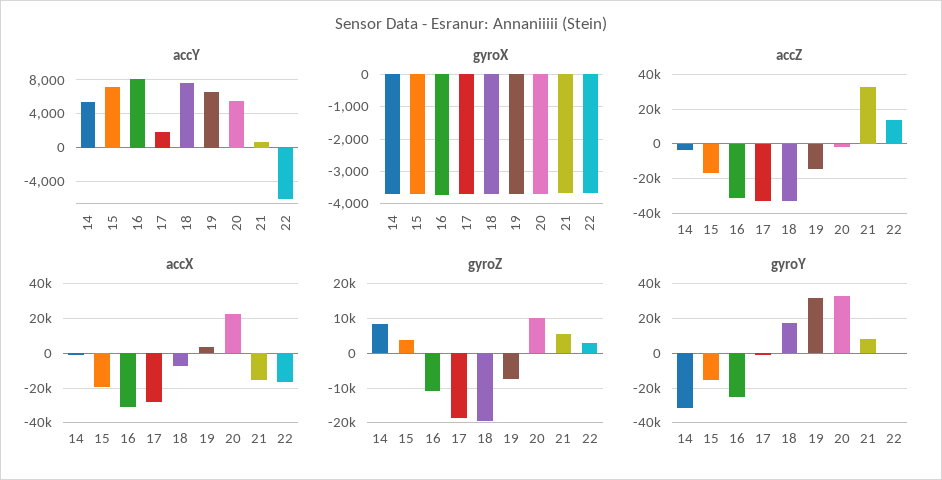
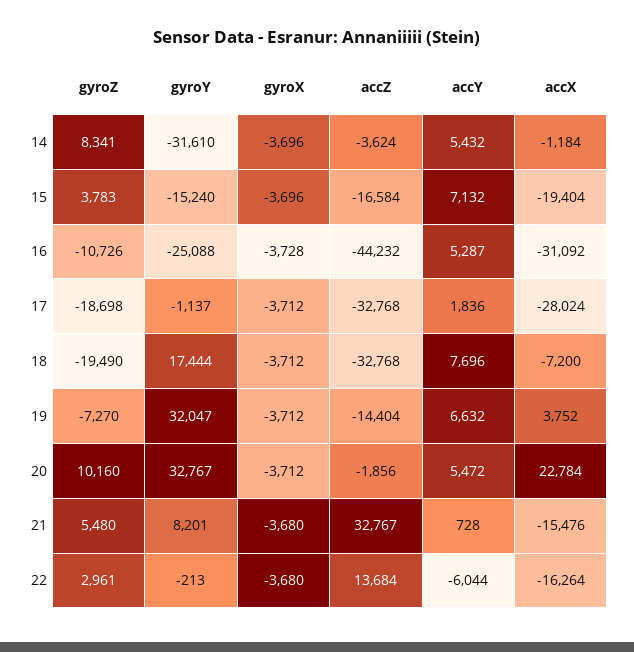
accY, 16: 8000 -> 5287
accZ, 16: -30000 -> -44232

